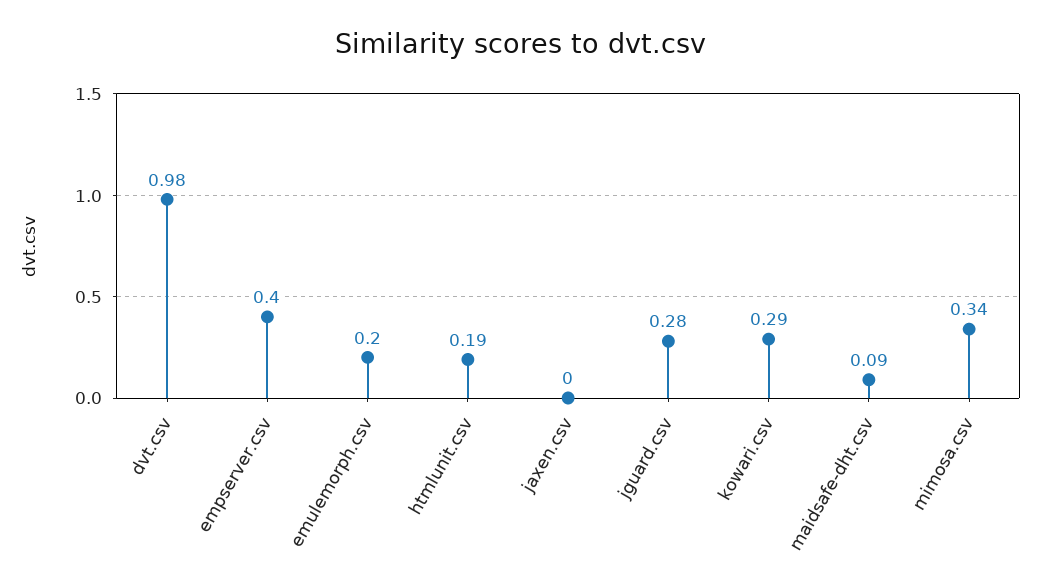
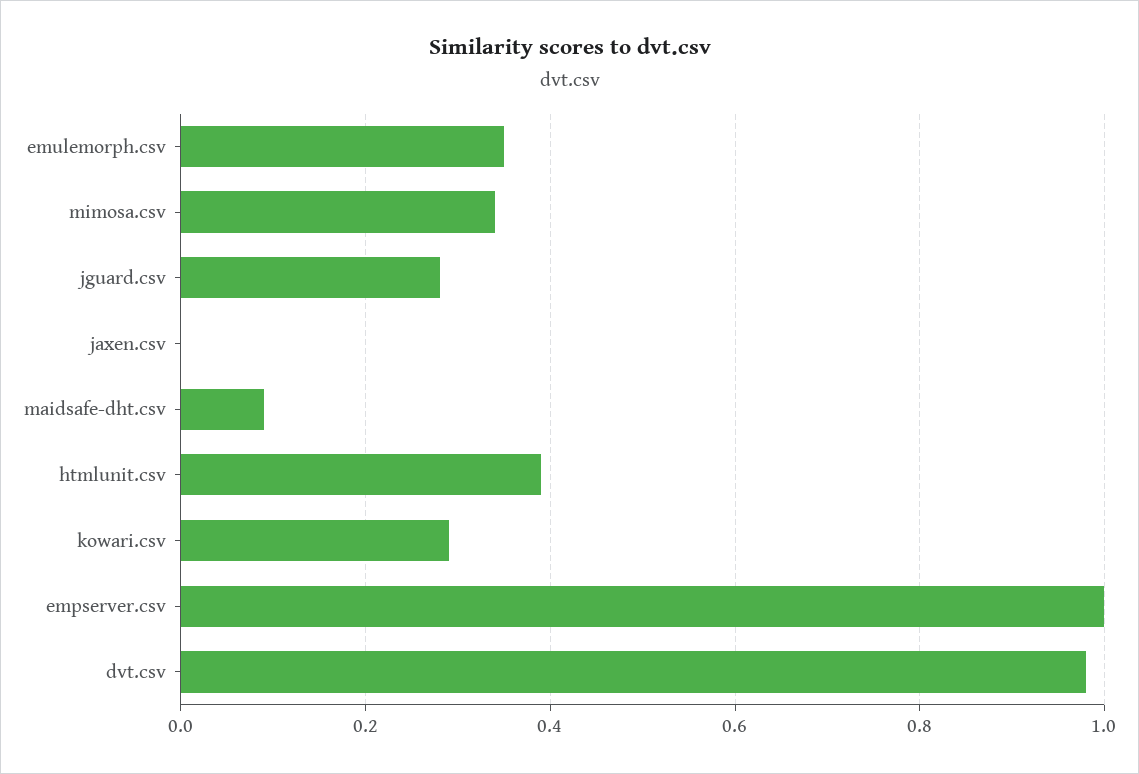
empserver.csv: 0.4 -> 1
emulemorph.csv: 0.2 -> 0.35
htmlunit.csv: 0.19 -> 0.4

